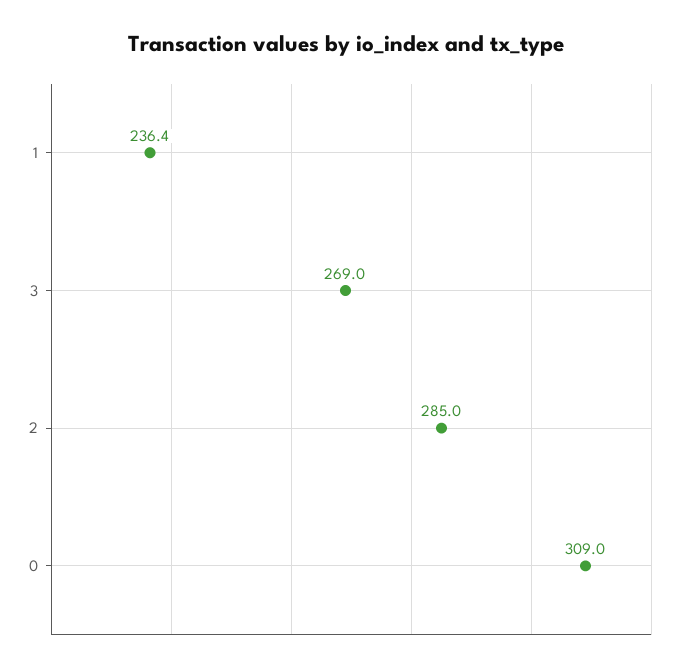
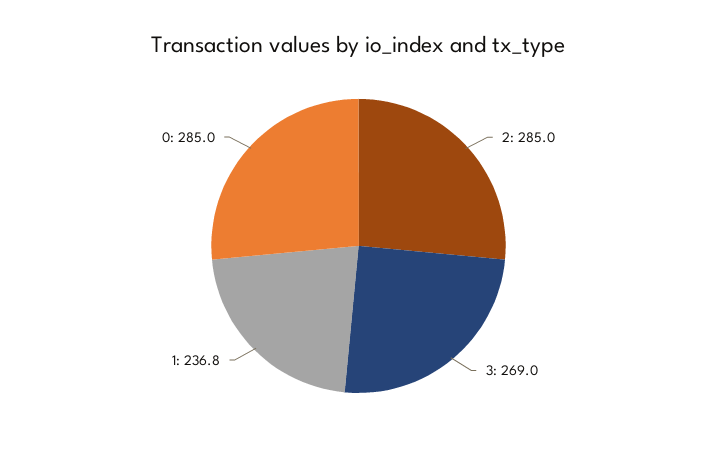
1: 236.4 -> 236.8
0: 309 -> 285

